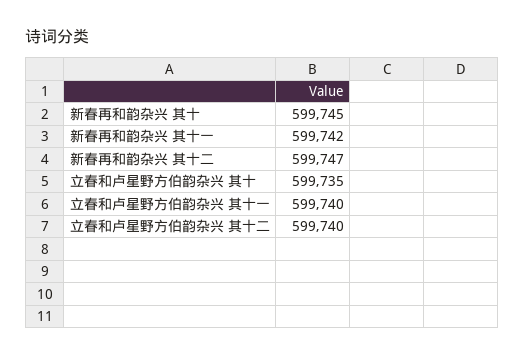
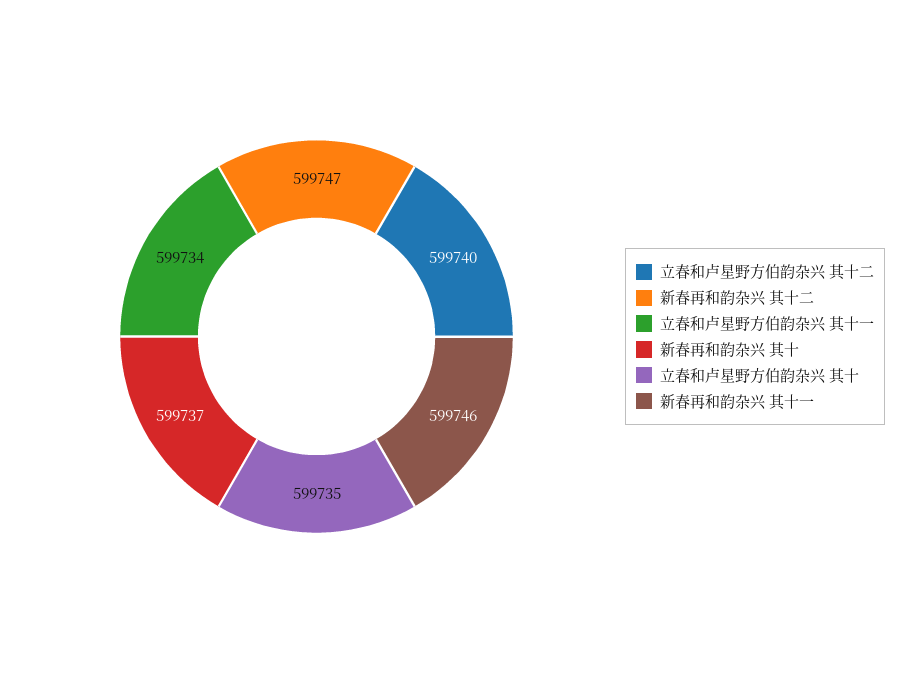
新春再和韵杂兴 其十: 599745 -> 599737
新春再和韵杂兴 其十一: 599742 -> 599746
立春和卢星野方伯韵杂兴 其十一: 599740 -> 599734

